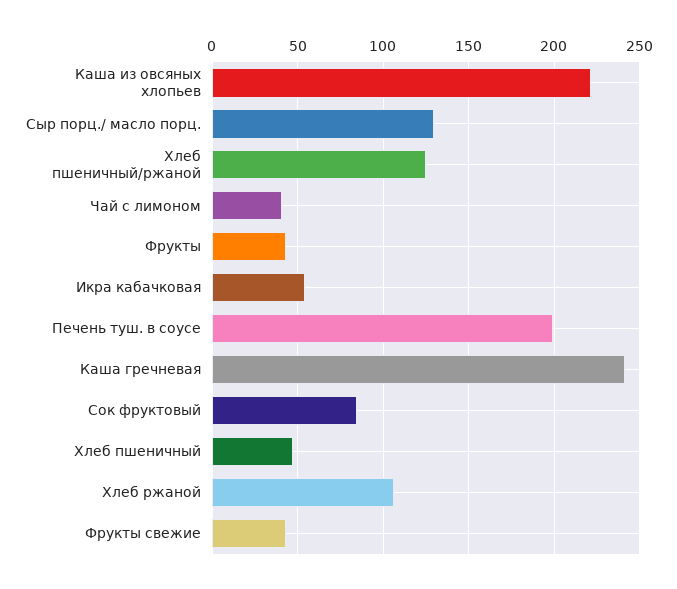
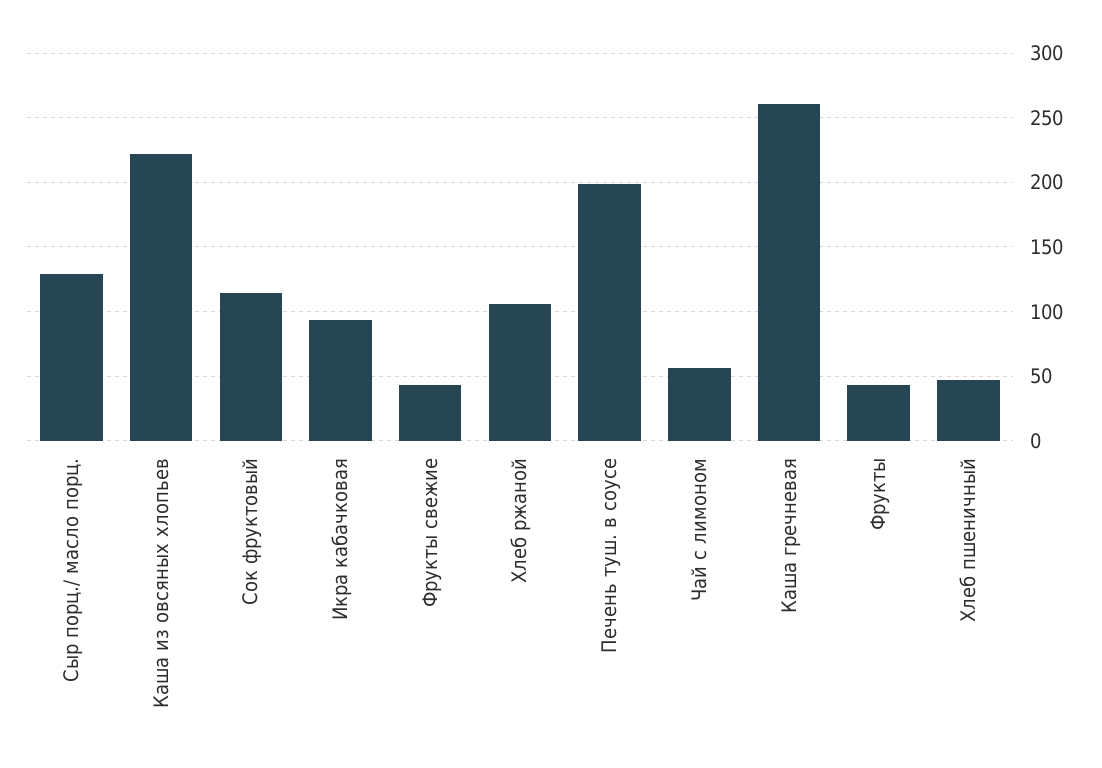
Хлеб пшеничный/ржаной: 125 -> none
Чай с лимоном: 40 -> 55
Икра кабачковая: 55 -> 95
Каша гречневая: 240 -> 260
Сок фруктовый: 85 -> 115

